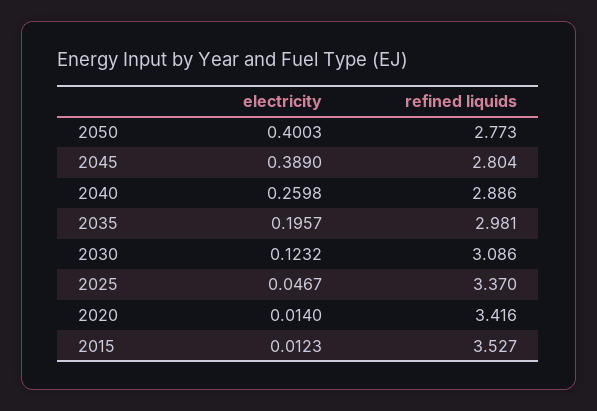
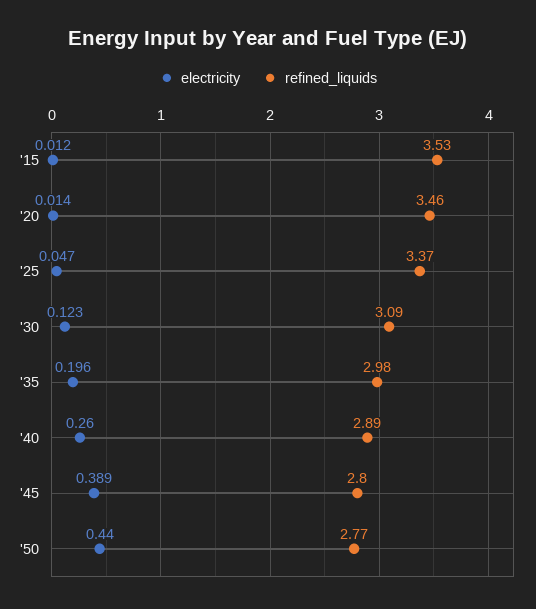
electricity, 2050: 0.4003 -> 0.44
refined liquids, 2020: 3.416 -> 3.46

